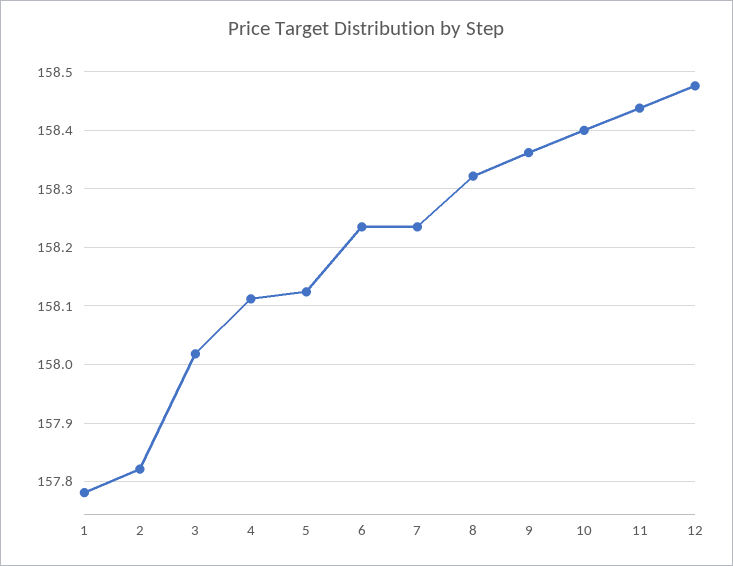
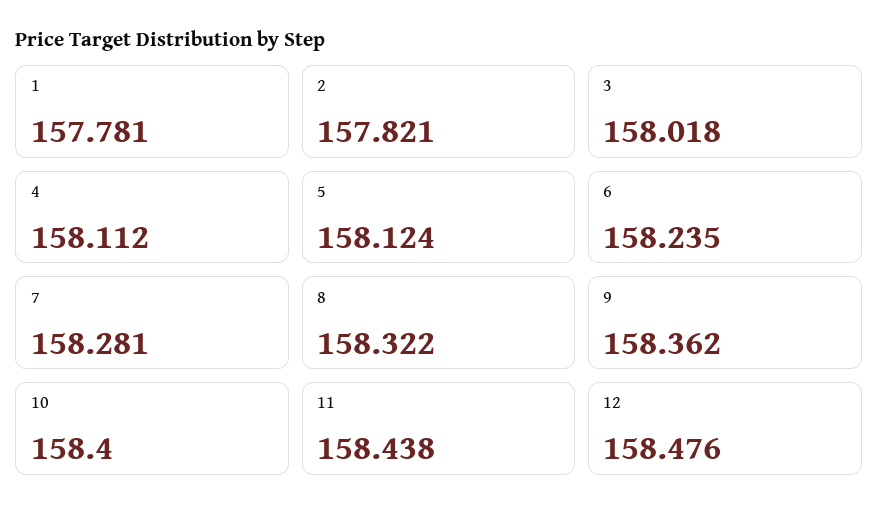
7: 158.24 -> 158.281

